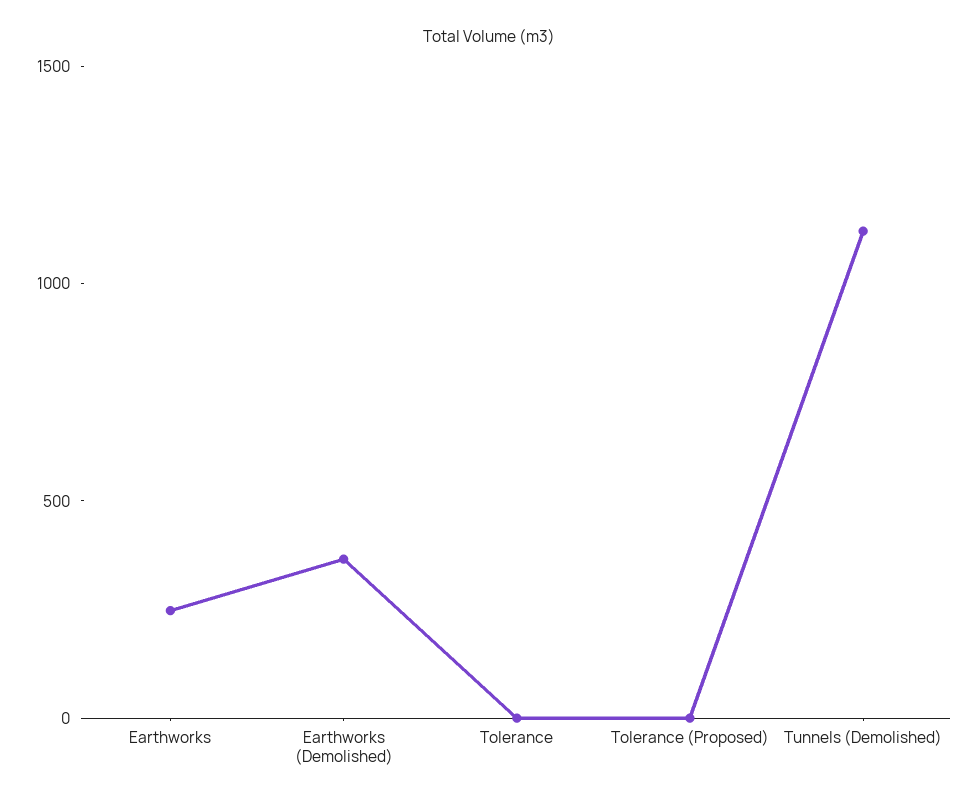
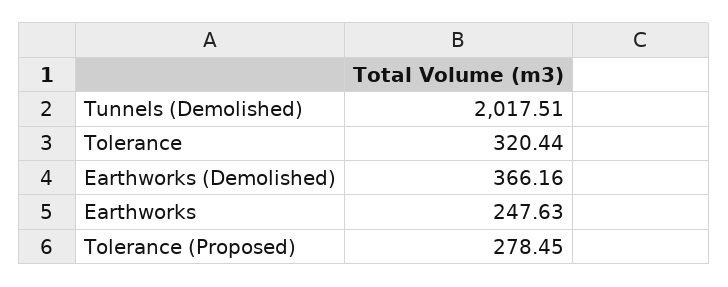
Tolerance: 0 -> 320.44
Tolerance (Proposed): 0 -> 278.45
Tunnels (Demolished): 1100 -> 2017.51

